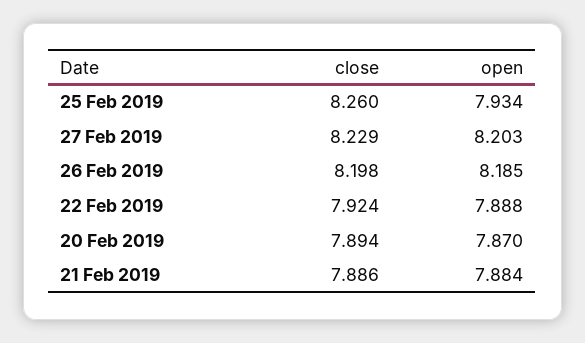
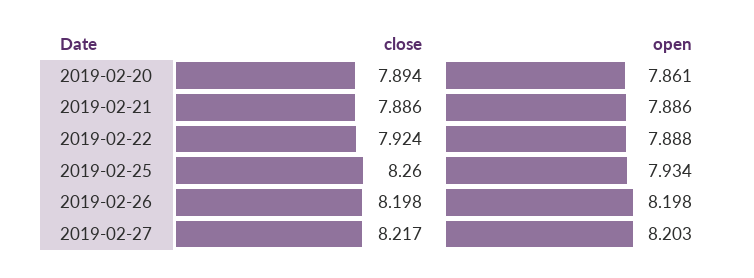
close, 27 Feb 2019: 8.229 -> 8.217
open, 26 Feb 2019: 8.185 -> 8.198
open, 20 Feb 2019: 7.87 -> 7.861
open, 21 Feb 2019: 7.884 -> 7.886

